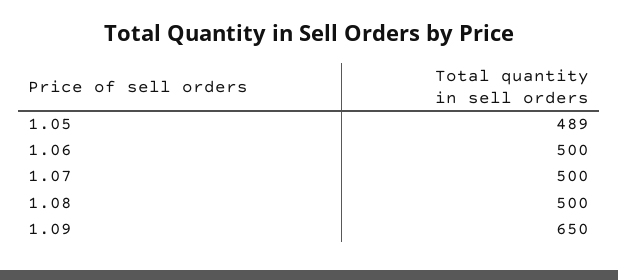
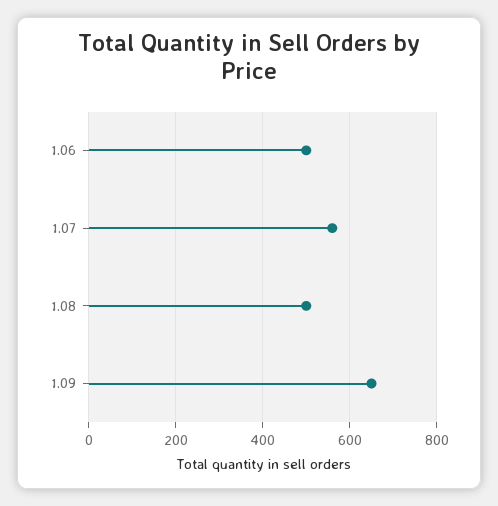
1.05: 489 -> none
1.07: 500 -> 560

